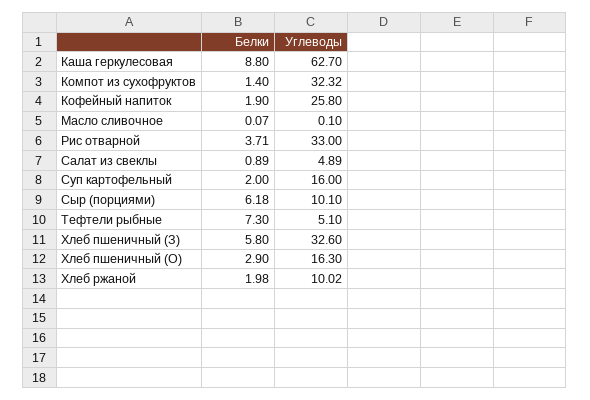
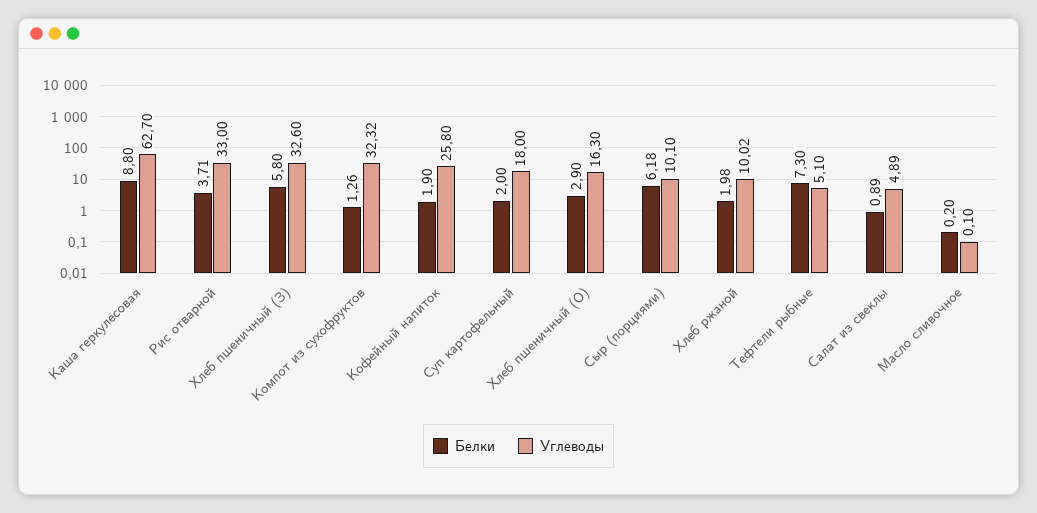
Белки, Компот из сухофруктов: 1.4 -> 1.26
Белки, Масло сливочное: 0.07 -> 0.2
Углеводы, Суп картофельный: 16 -> 18

